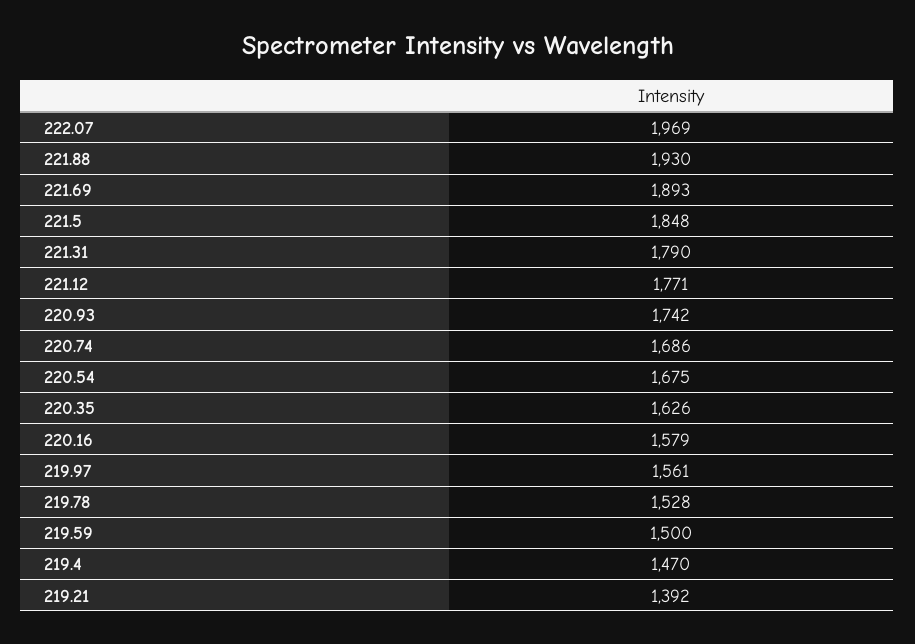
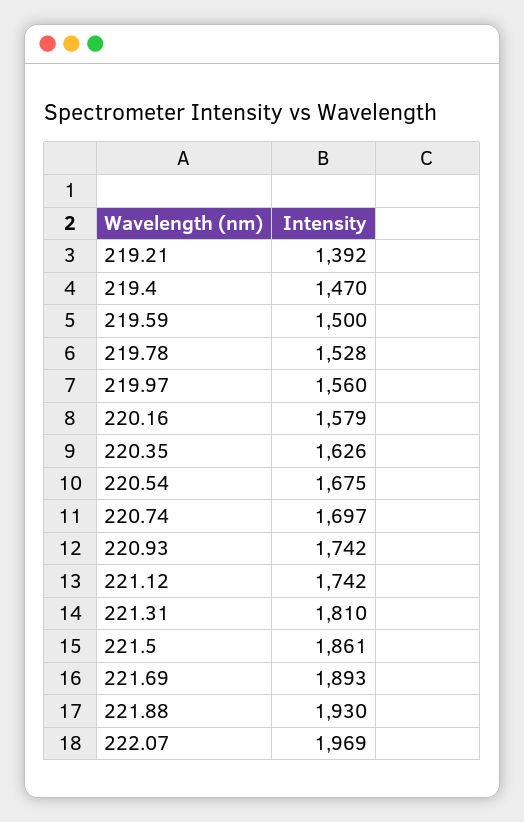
221.5: 1848 -> 1861
221.31: 1790 -> 1810
221.12: 1771 -> 1742
220.74: 1686 -> 1697
219.97: 1561 -> 1560

